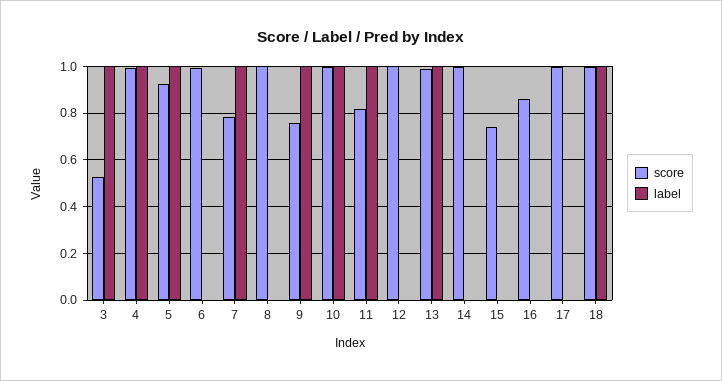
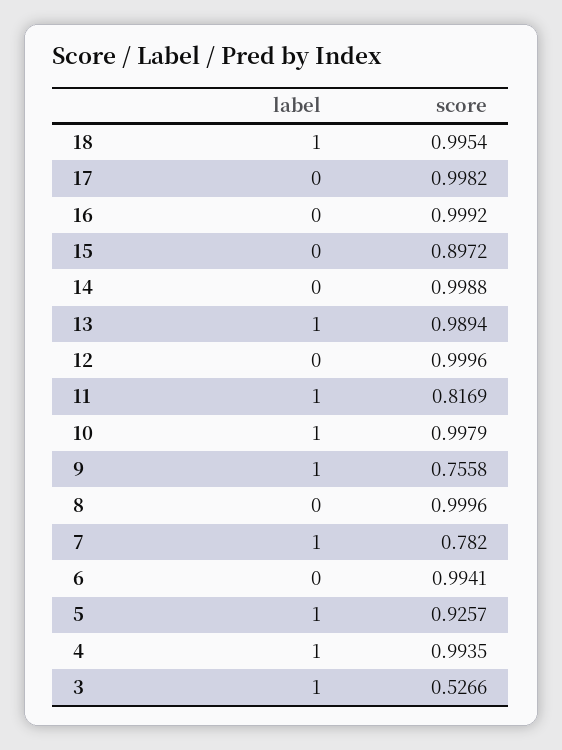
score, 15: 0.75 -> 0.8972
score, 16: 0.85 -> 0.9992

